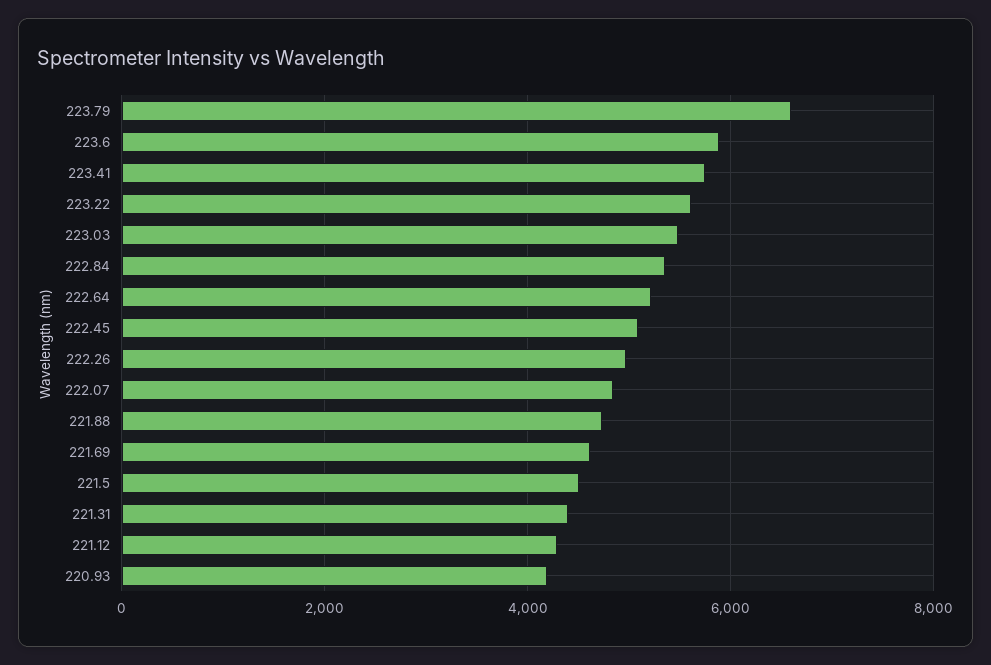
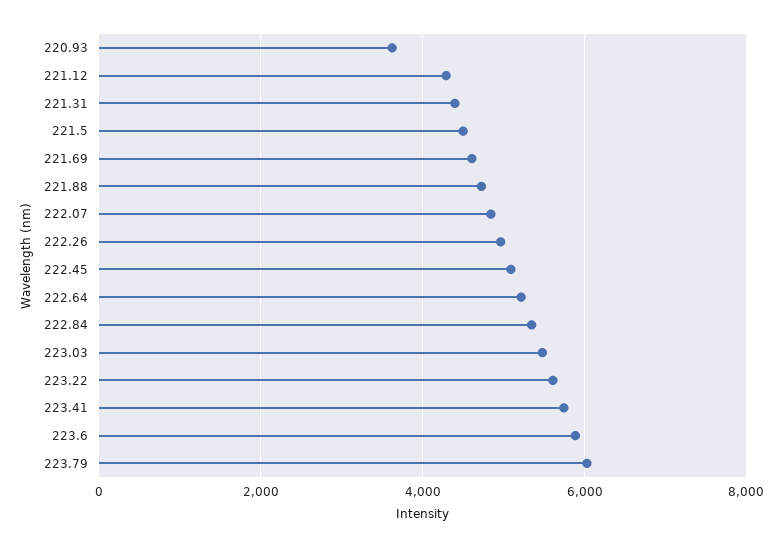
223.79: 6600 -> 6000
220.93: 4200 -> 3600

